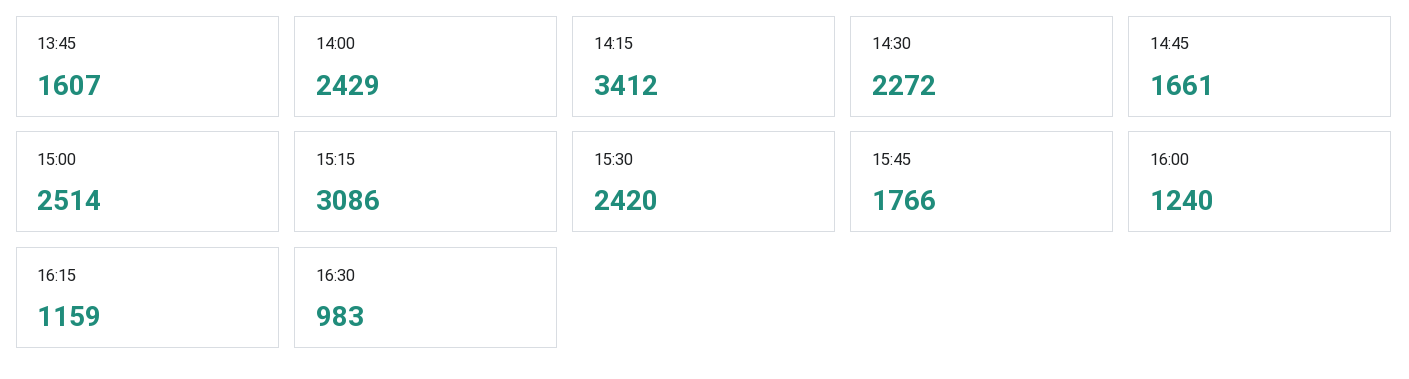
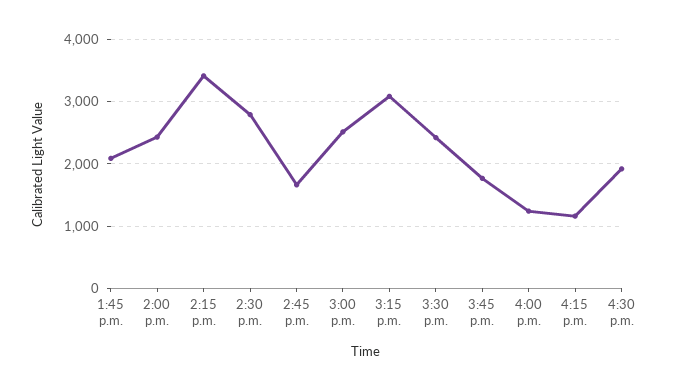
13:45: 1607 -> 2100
14:30: 2272 -> 2800
16:30: 983 -> 1900

